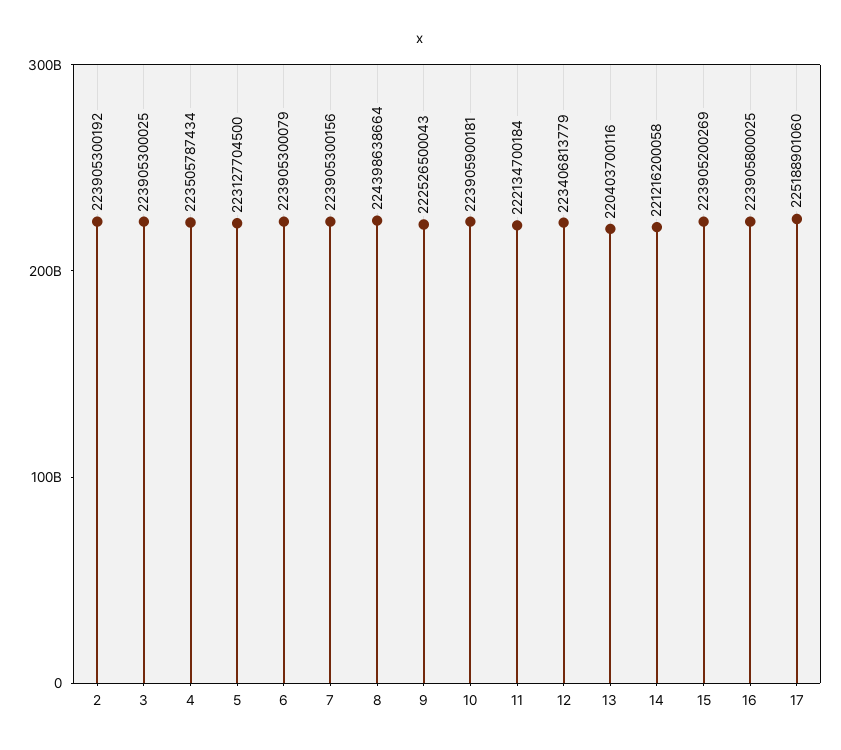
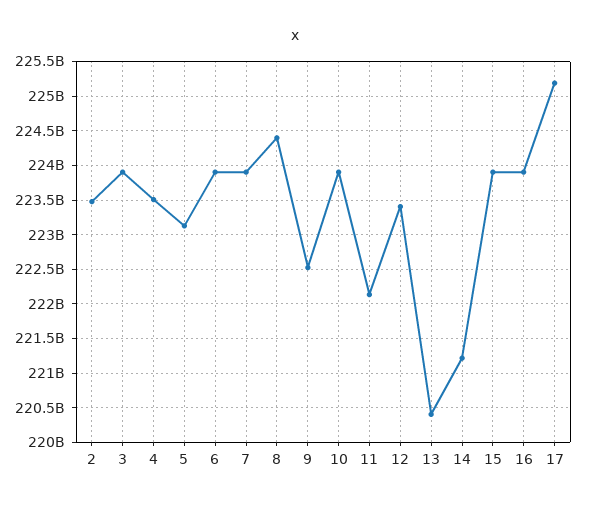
2: 223905300192 -> 223500000000

